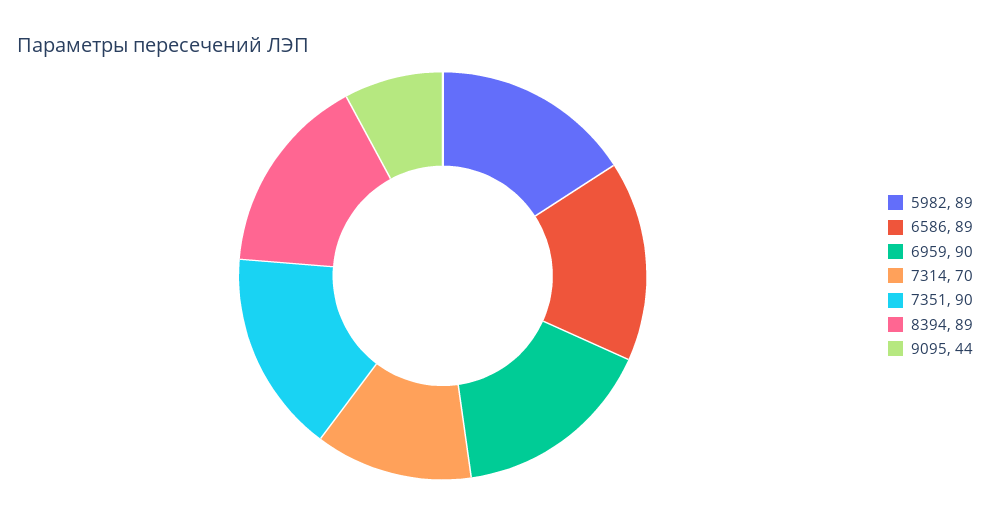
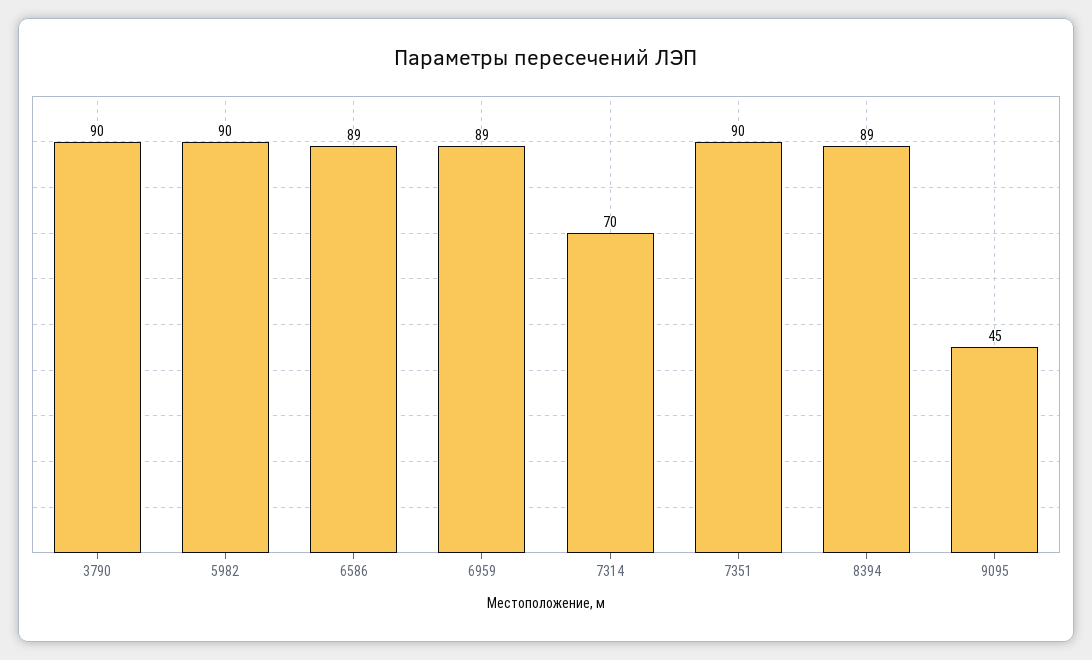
5982: 89 -> 90
6959: 90 -> 89
9095: 44 -> 45
3790: none -> 90

